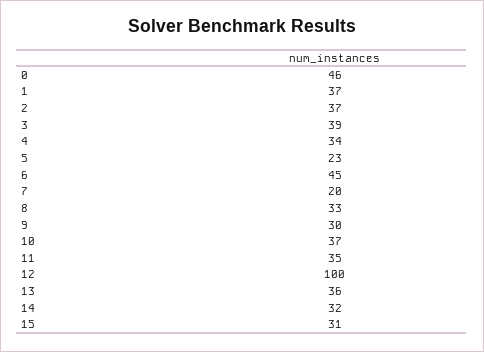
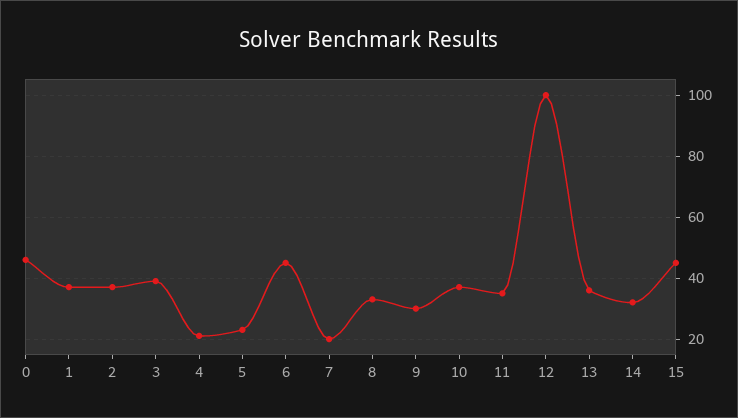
4: 34 -> 20
15: 31 -> 45

